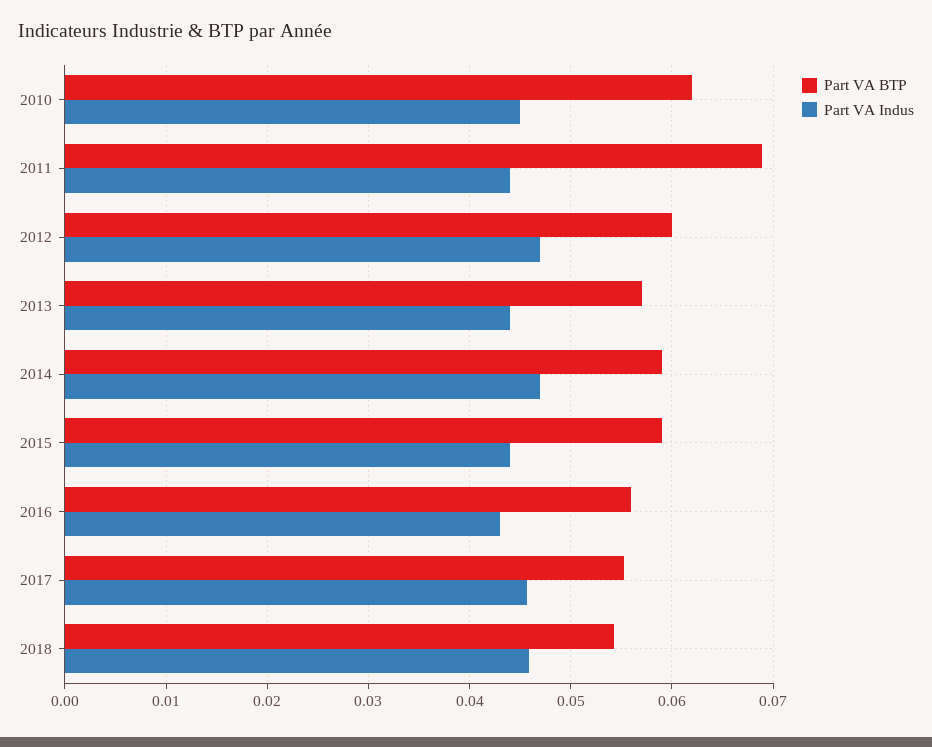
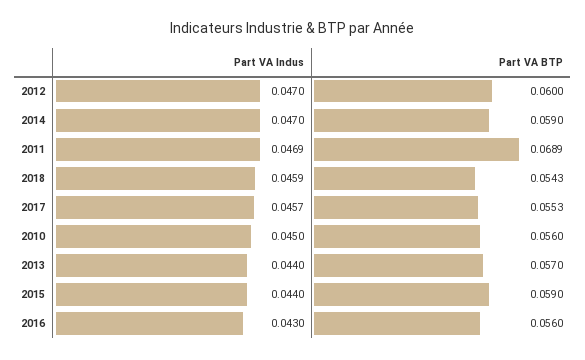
Part VA BTP, 2010: 0.062 -> 0.056
Part VA Indus, 2011: 0.044 -> 0.0469

